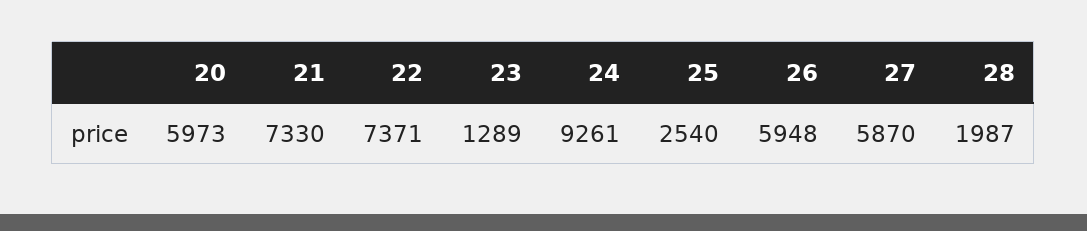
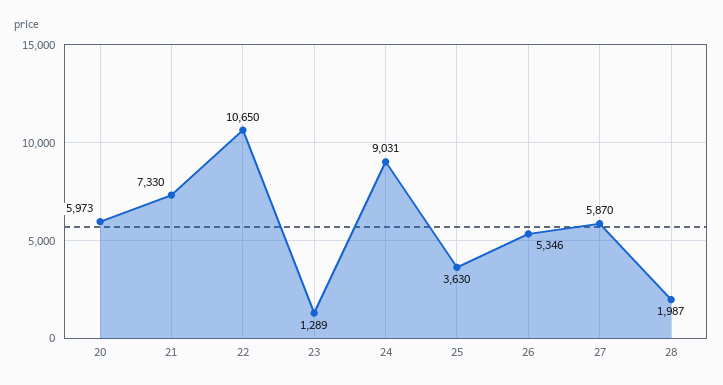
22: 7371 -> 10650
24: 9261 -> 9031
25: 2540 -> 3630
26: 5948 -> 5346

